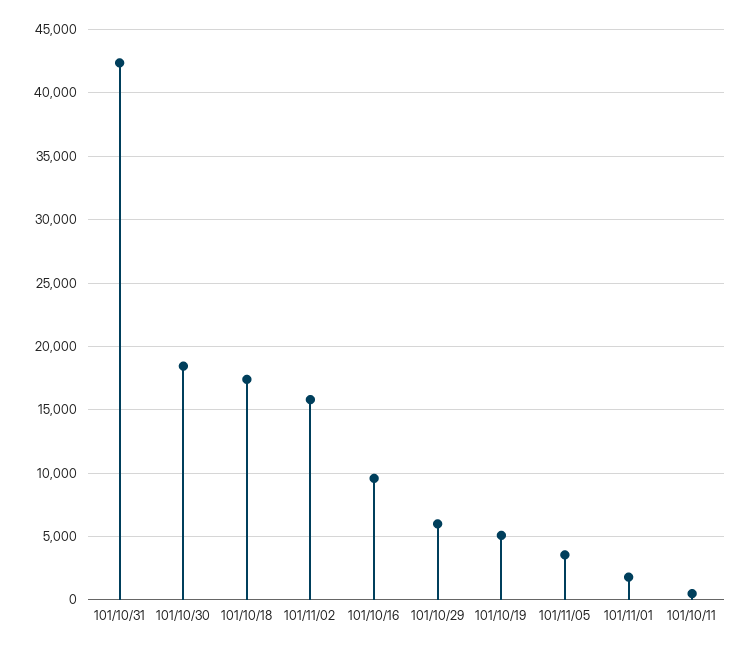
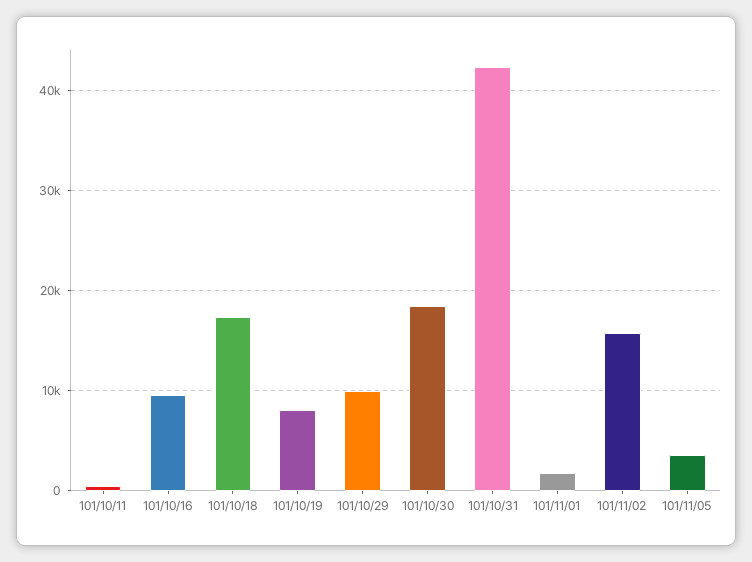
101/10/29: 6000 -> 10000
101/10/19: 5000 -> 8000

